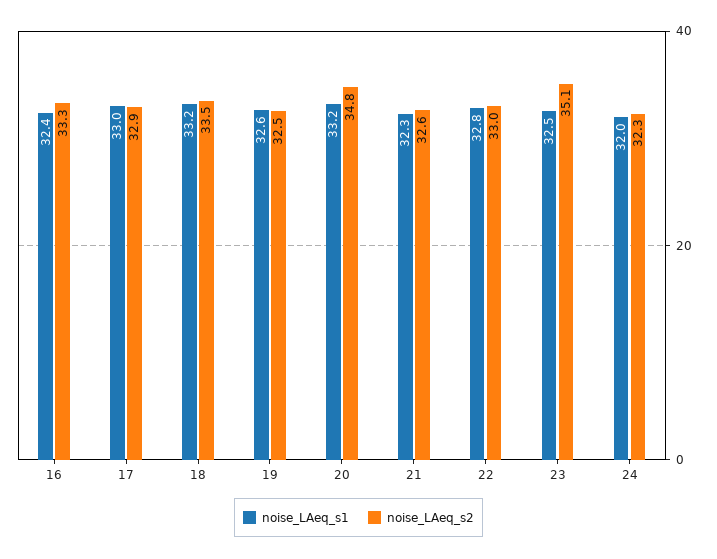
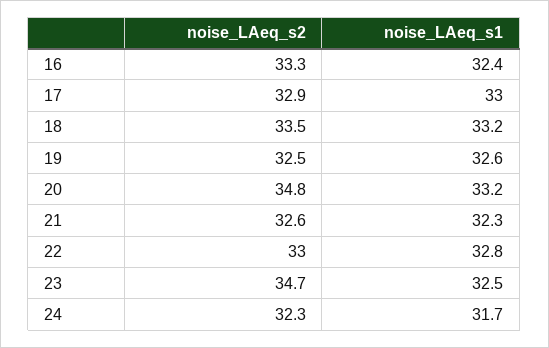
noise_LAeq_s2, 23: 35.1 -> 34.7
noise_LAeq_s1, 24: 32 -> 31.7

